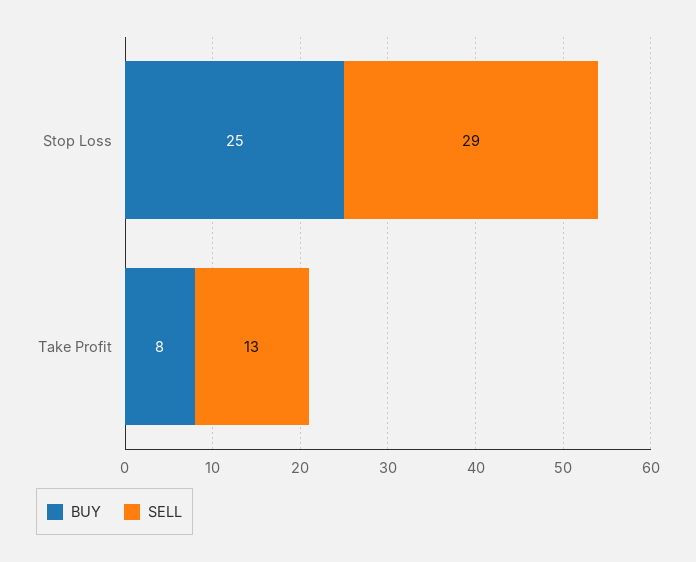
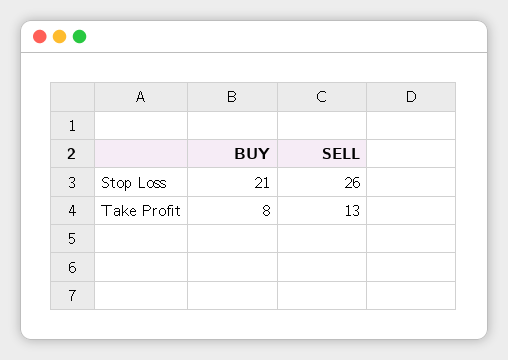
BUY, Stop Loss: 25 -> 21
SELL, Stop Loss: 29 -> 26

